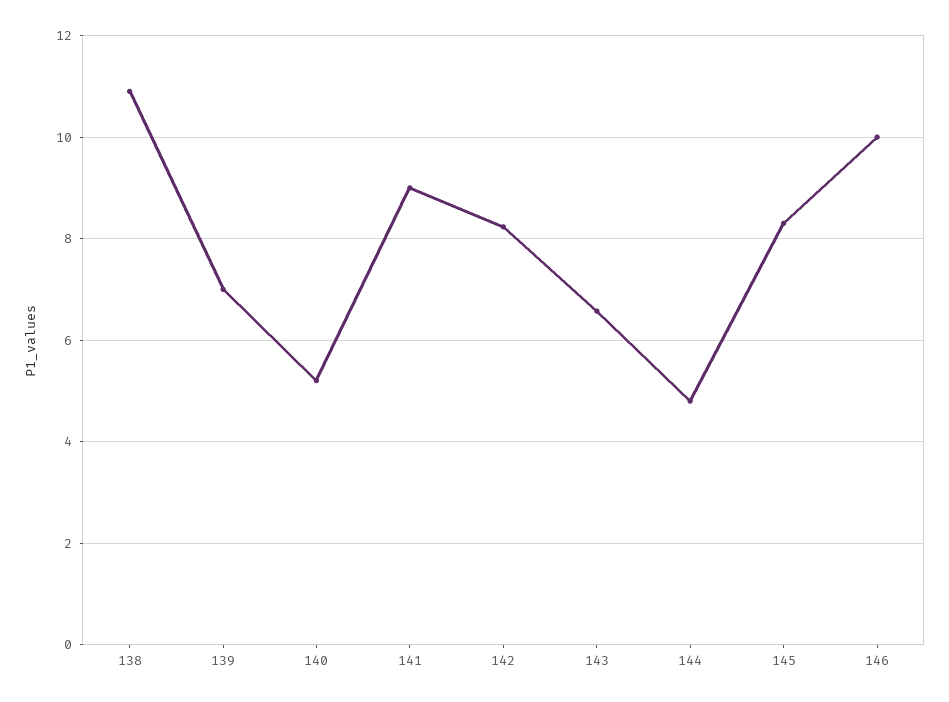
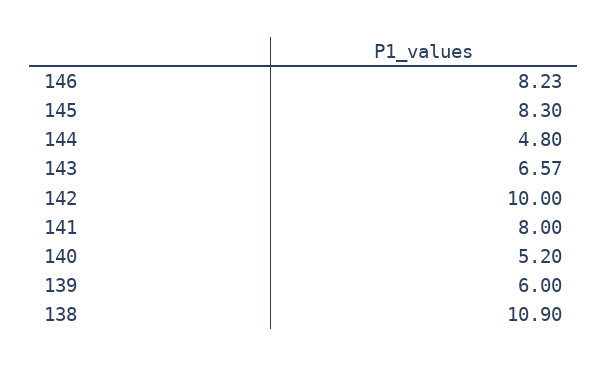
139: 7 -> 6
141: 9 -> 8
142: 8.2 -> 10
146: 10 -> 8.23

